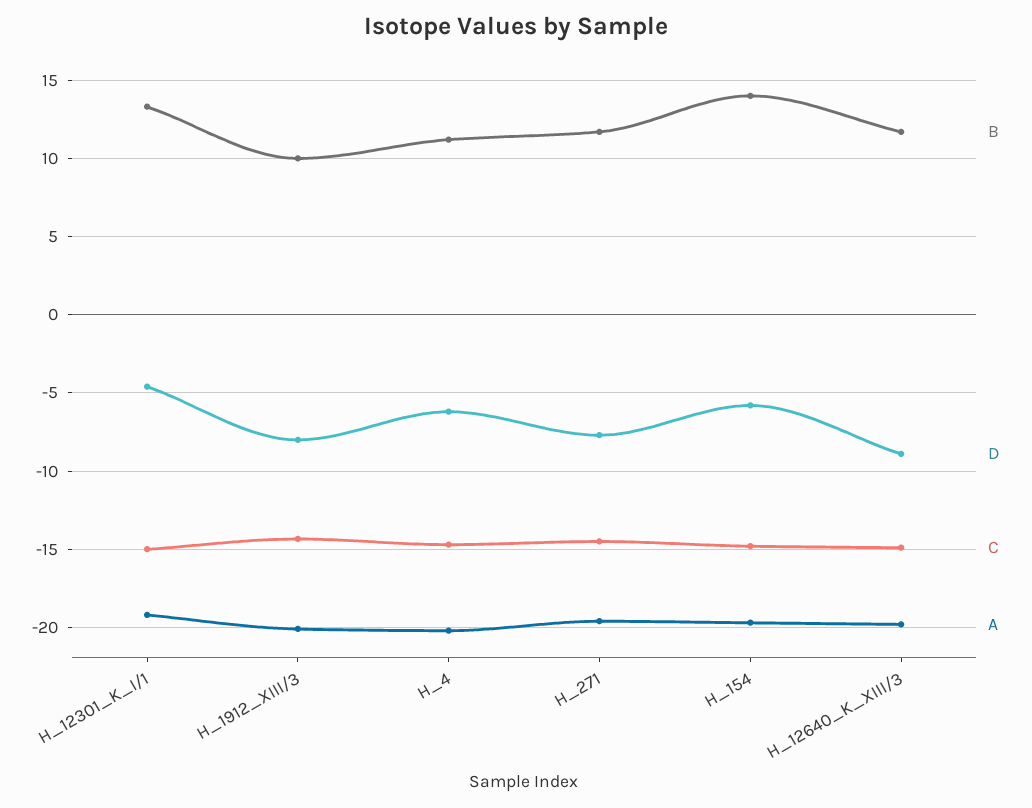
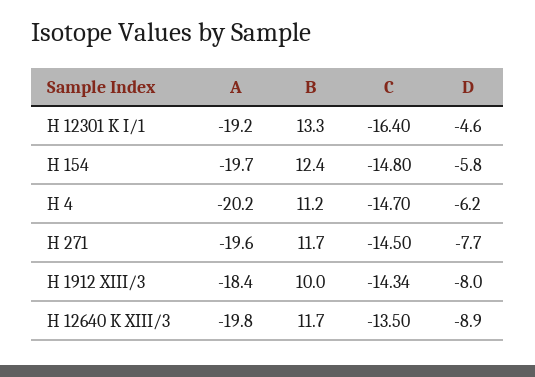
C, H_12301_K_I/1: -15 -> -16.4
A, H_1912_XIII/3: -20 -> -18.4
B, H_154: 14 -> 12.4
C, H_12640_K_XIII/3: -15 -> -13.5

